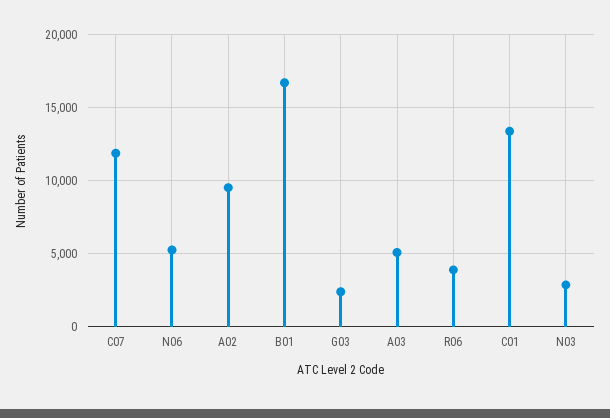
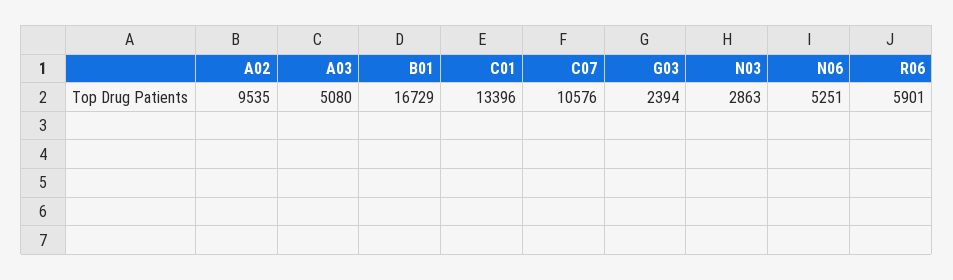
C07: 12000 -> 10576
R06: 4000 -> 5901

